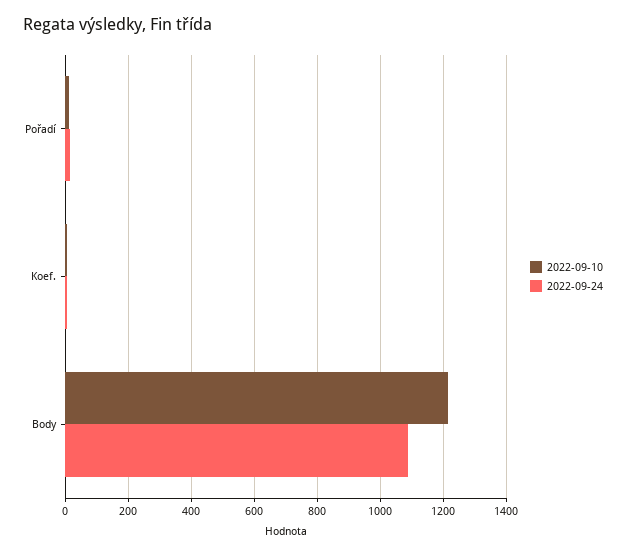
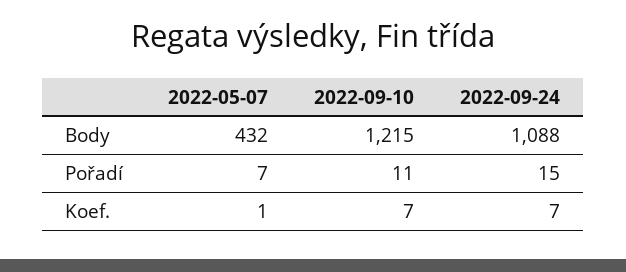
2022-05-07, Body: none -> 432
2022-05-07, Pořadí: none -> 7
2022-05-07, Koef.: none -> 1

